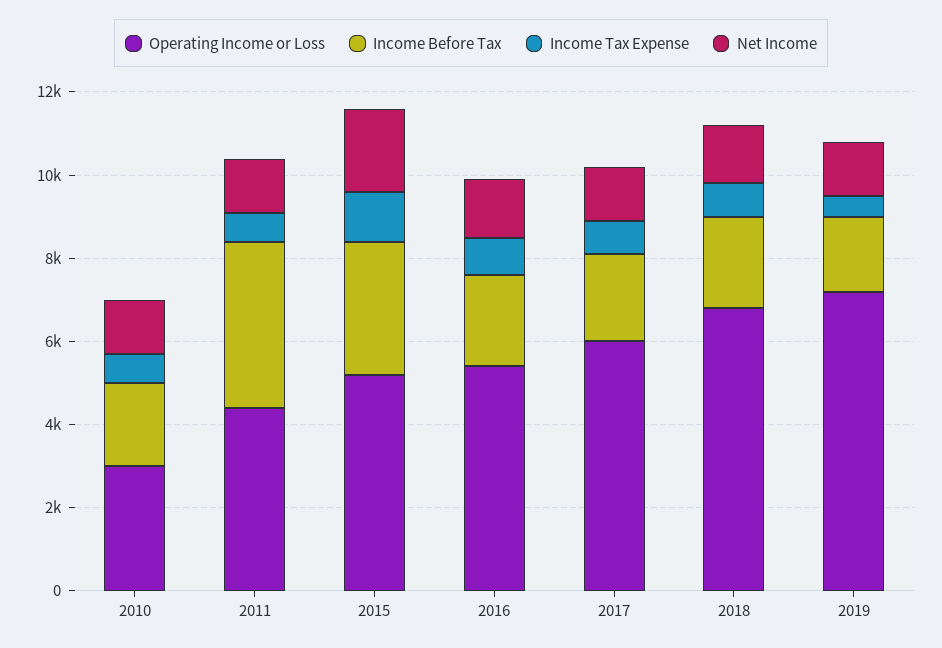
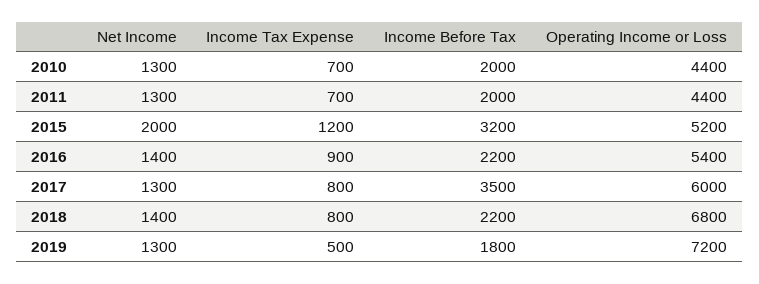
Operating Income or Loss, 2010: 3000 -> 4400
Income Before Tax, 2011: 4000 -> 2000
Income Before Tax, 2017: 2000 -> 3500

